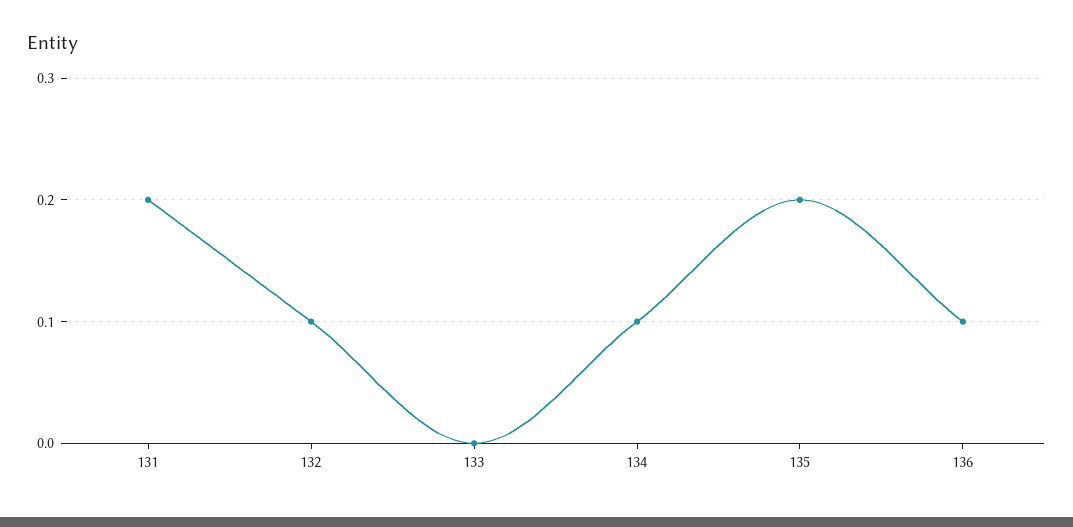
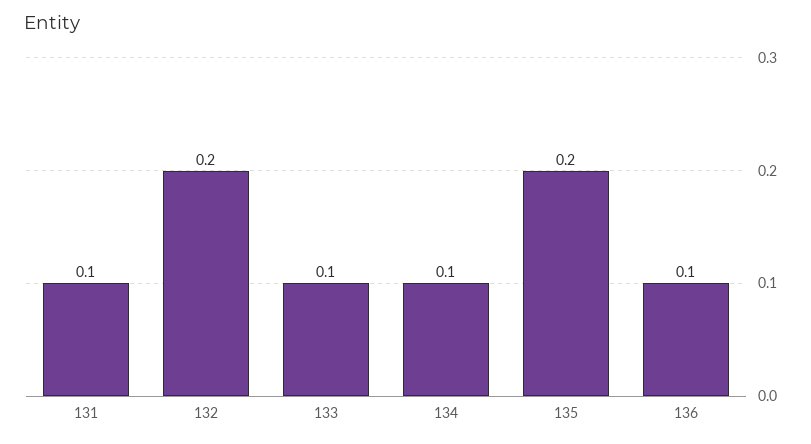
131: 0.2 -> 0.1
132: 0.1 -> 0.2
133: 0 -> 0.1

